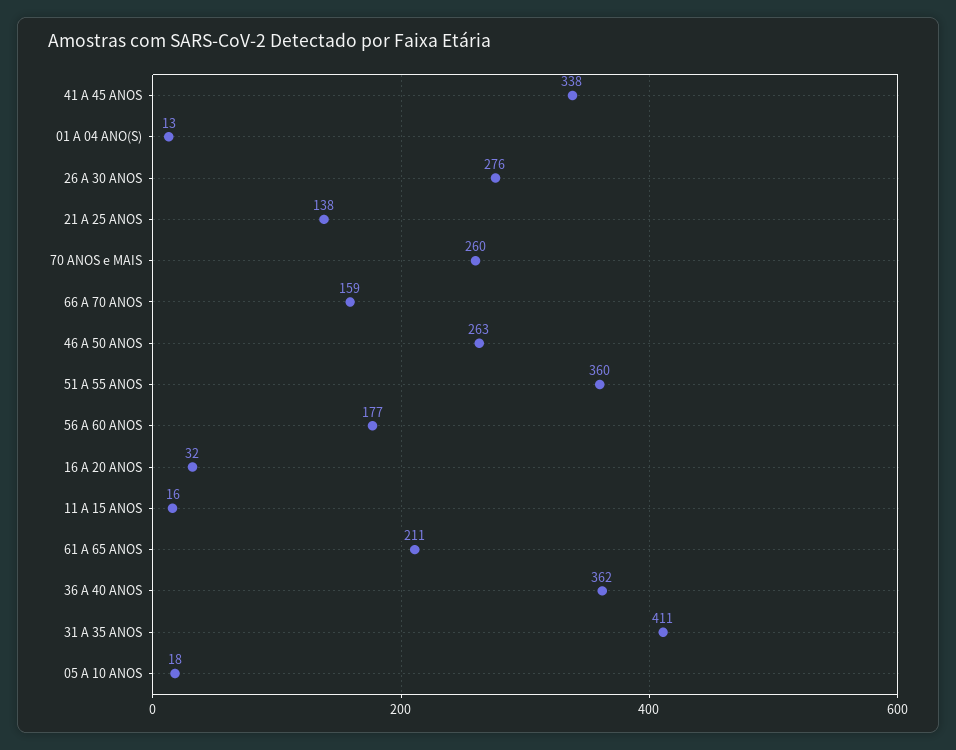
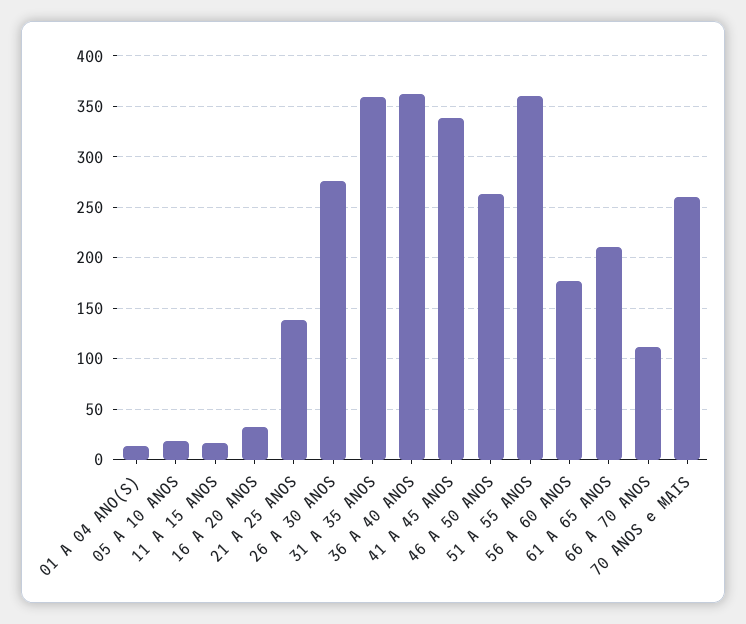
66 A 70 ANOS: 159 -> 110
31 A 35 ANOS: 411 -> 360

